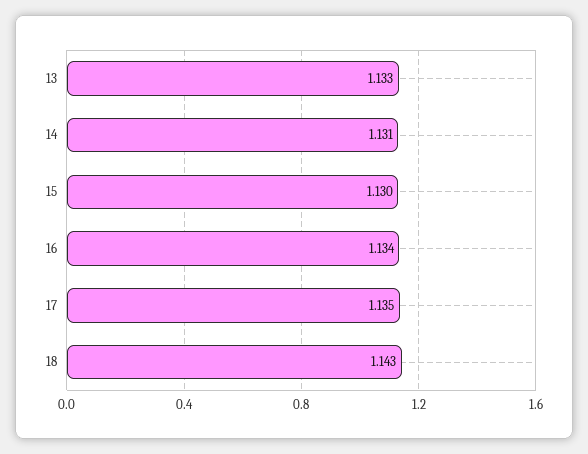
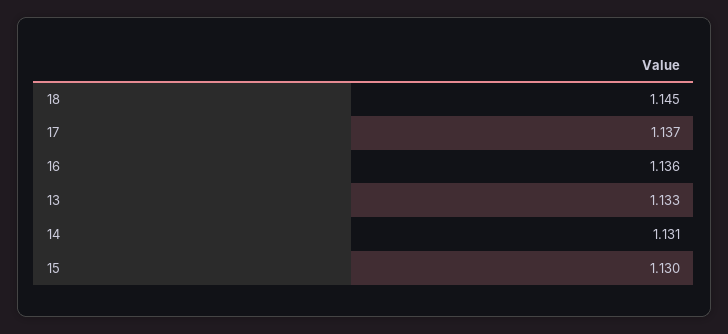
16: 1.134 -> 1.136
17: 1.135 -> 1.137
18: 1.143 -> 1.145

